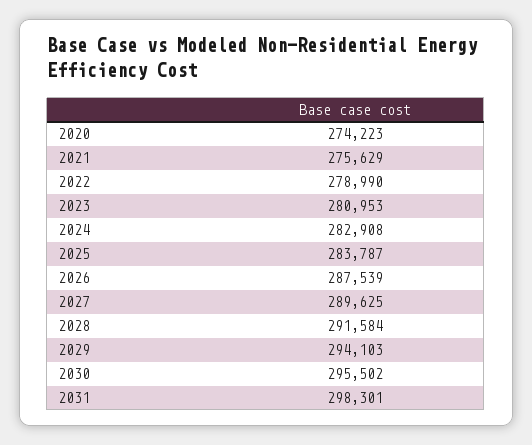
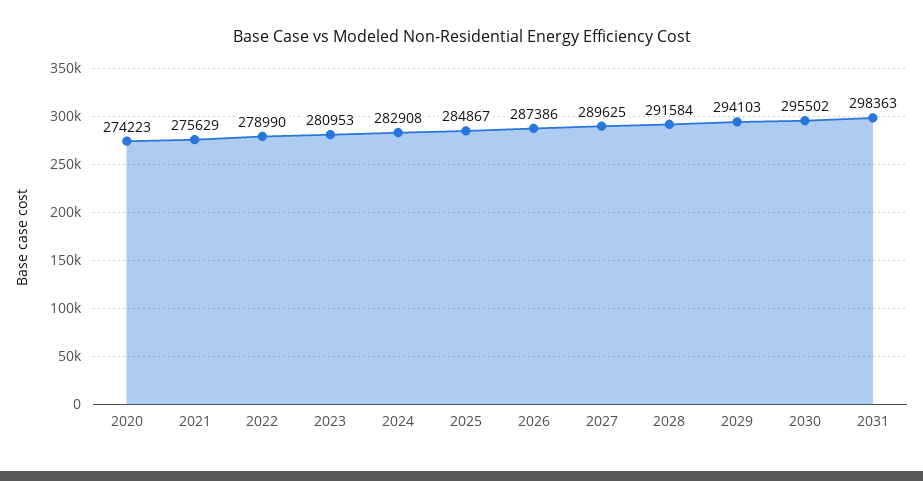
2025: 283787 -> 284867
2026: 287539 -> 287386
2031: 298301 -> 298363

